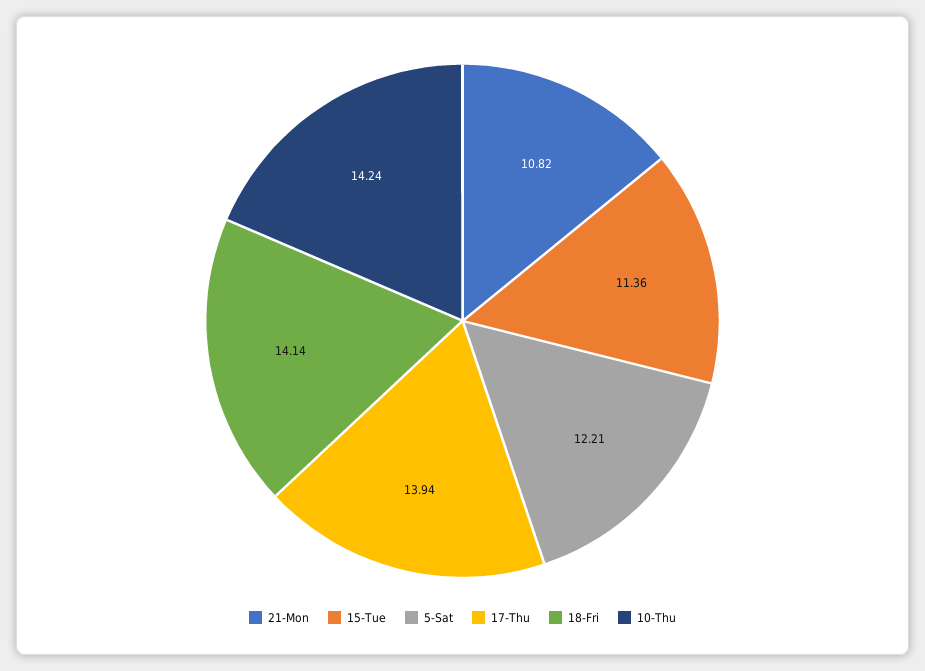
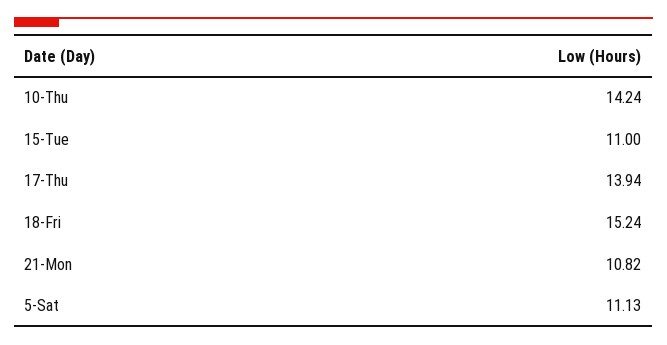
15-Tue: 11.36 -> 11
5-Sat: 12.21 -> 11.13
18-Fri: 14.14 -> 15.24

